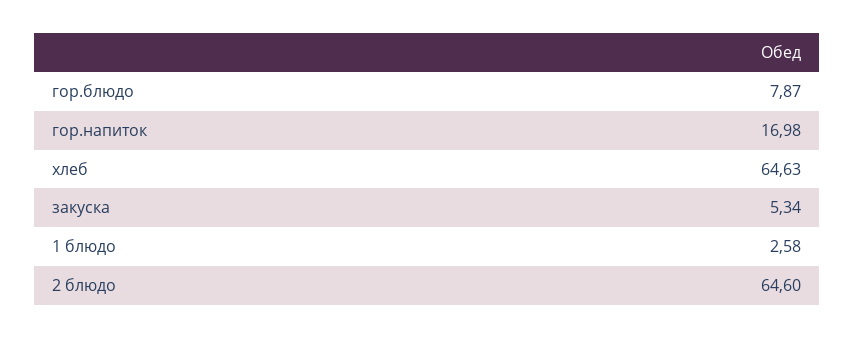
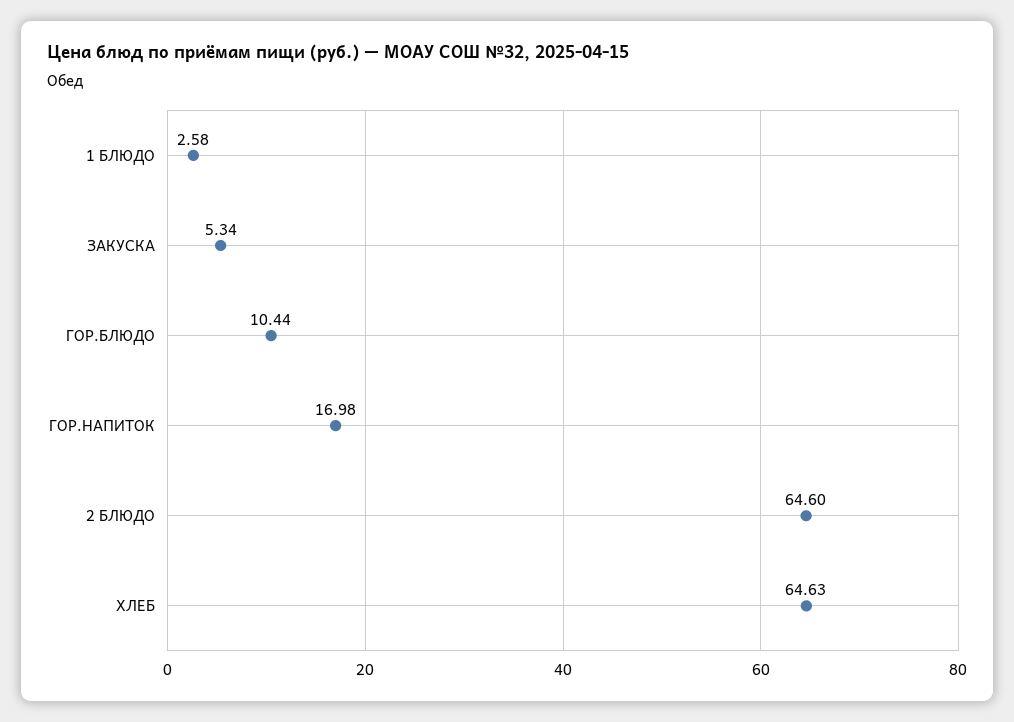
гор.блюдо: 7.87 -> 10.44

